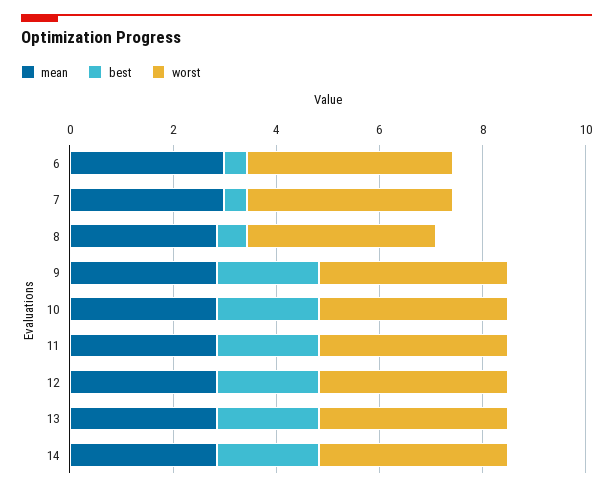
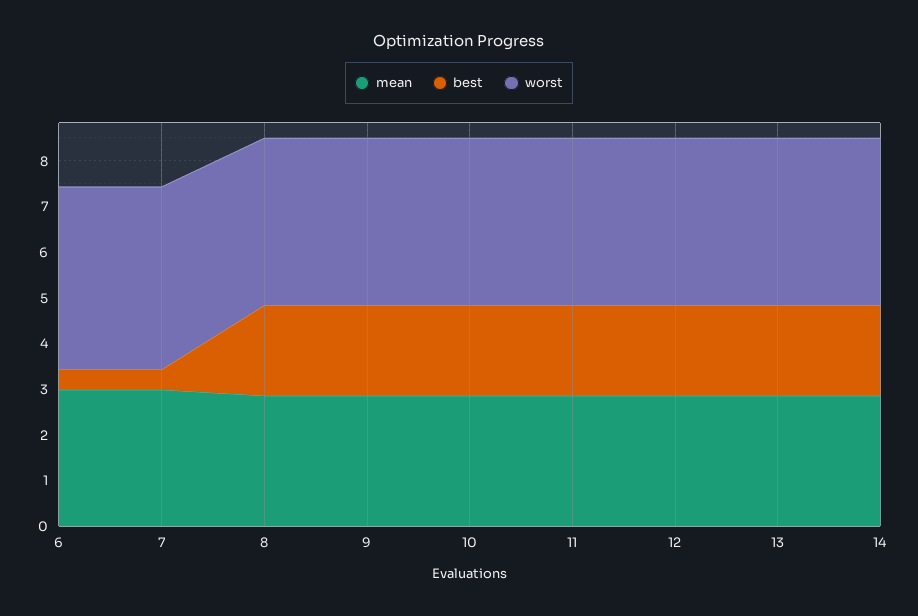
best, 8: 0.5 -> 2

